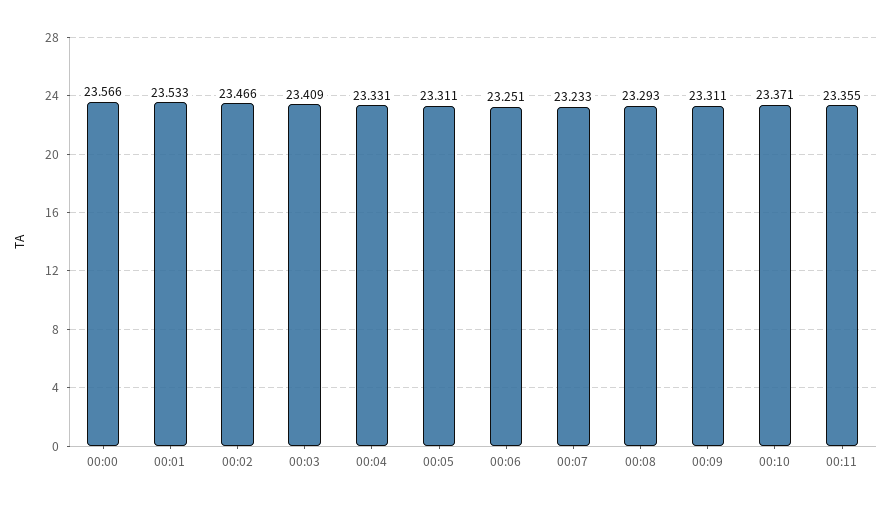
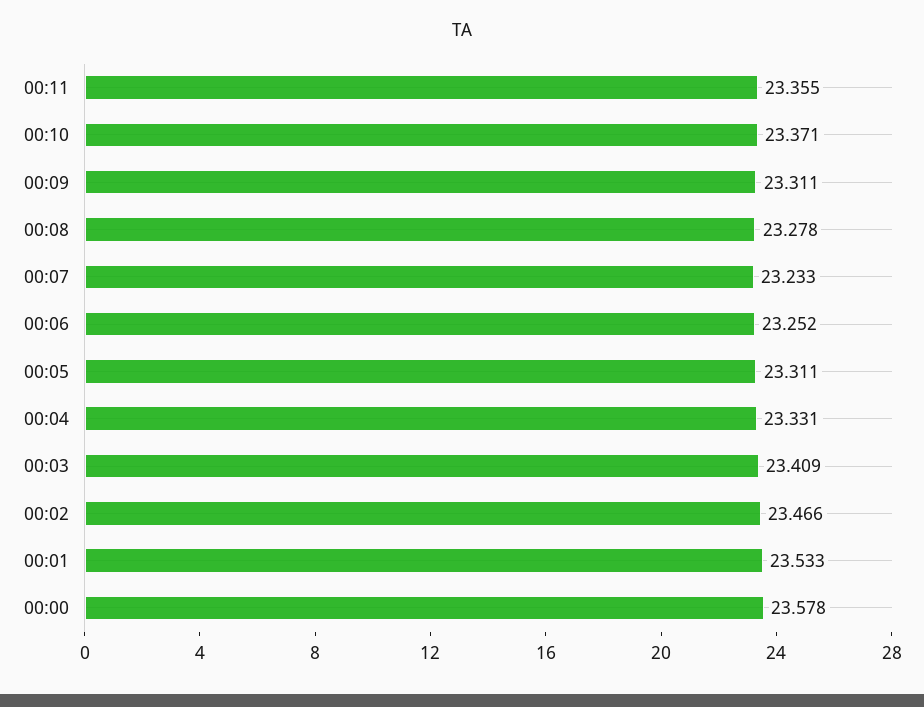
00:00: 23.566 -> 23.578
00:06: 23.251 -> 23.252
00:08: 23.293 -> 23.278

